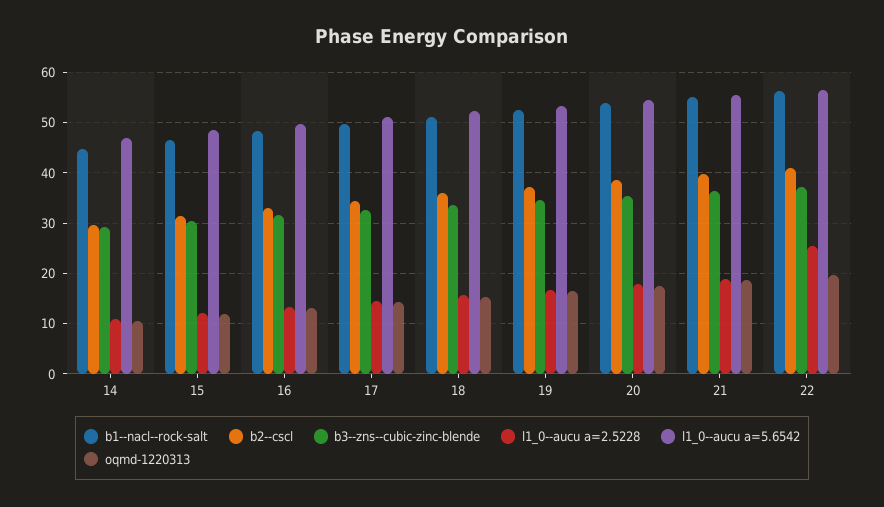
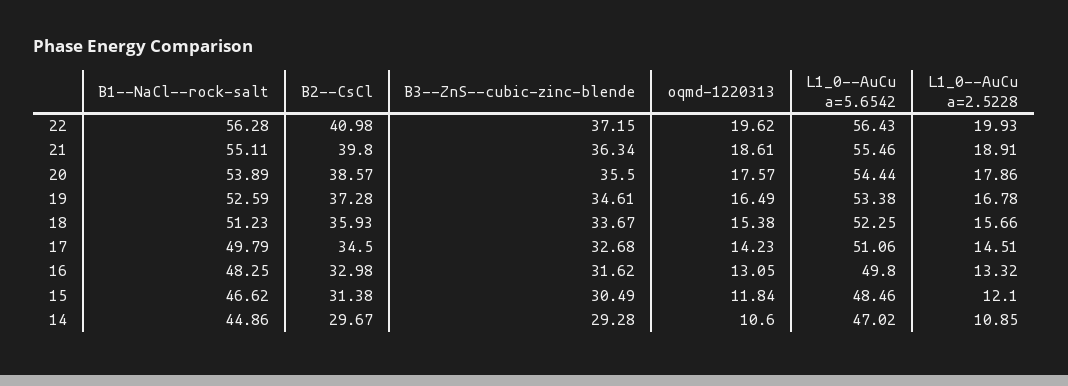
l1_0--aucu a=2.5228, 22: 26 -> 19.93

